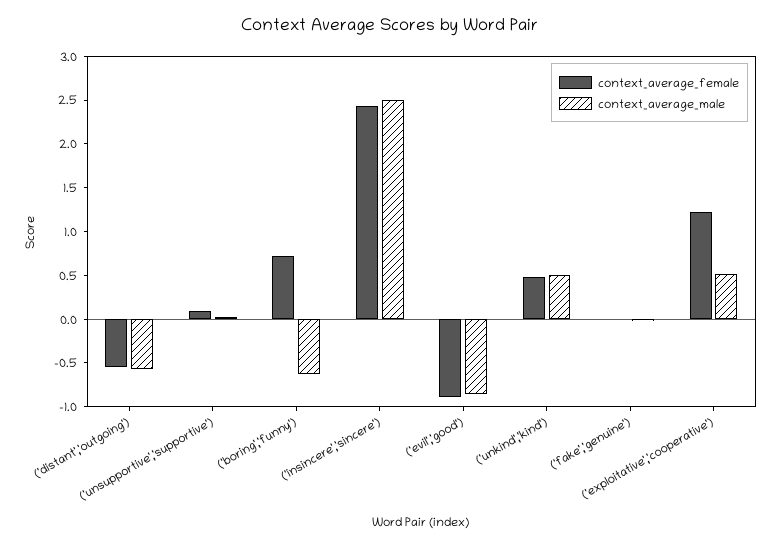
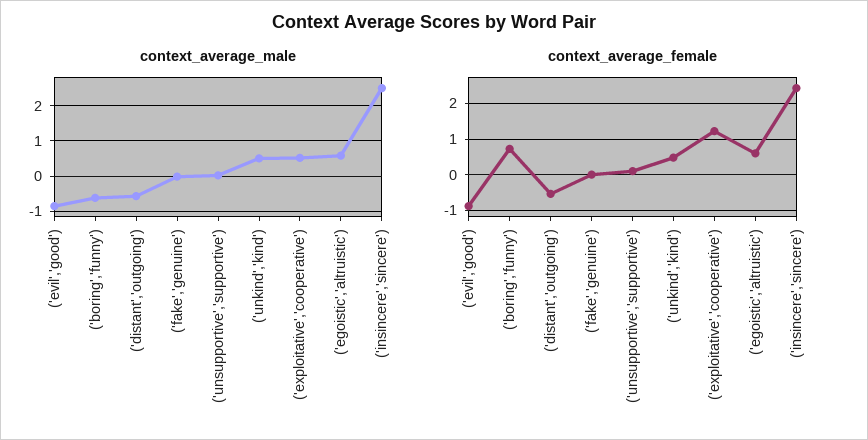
context_average_male, ('egoistic','altruistic'): none -> 0.6
context_average_female, ('egoistic','altruistic'): none -> 0.6

